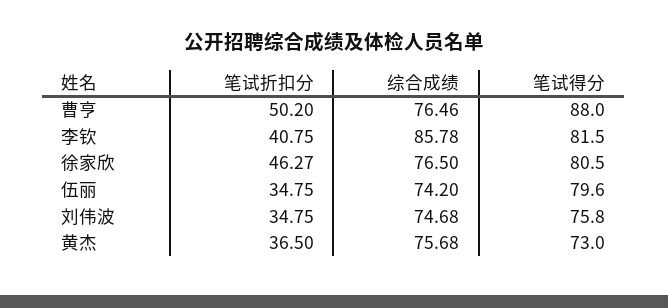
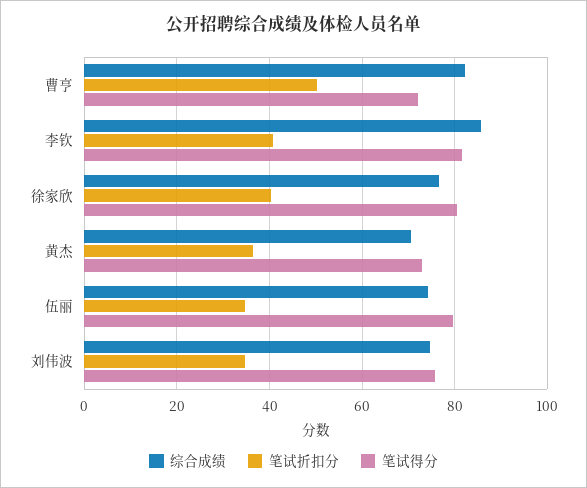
综合成绩, 曹亨: 76.46 -> 82
笔试得分, 曹亨: 88 -> 72
笔试折扣分, 徐家欣: 46.27 -> 40
综合成绩, 黄杰: 75.68 -> 70

